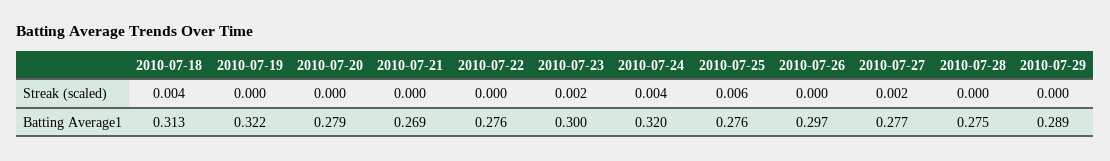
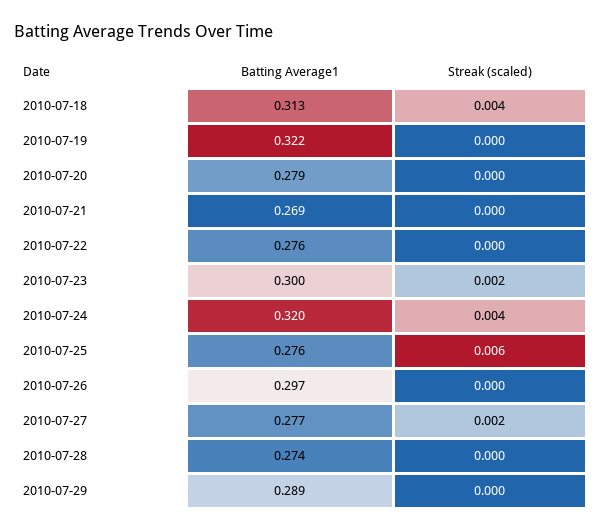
2010-07-28, Batting Average1: 0.275 -> 0.274

